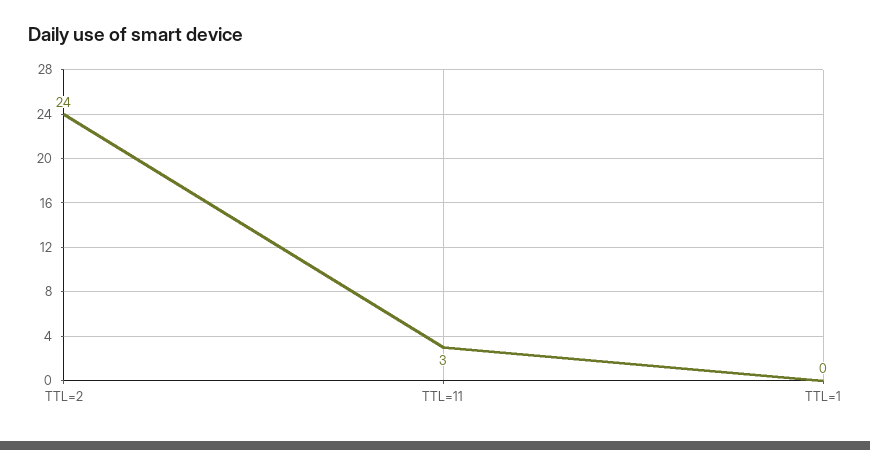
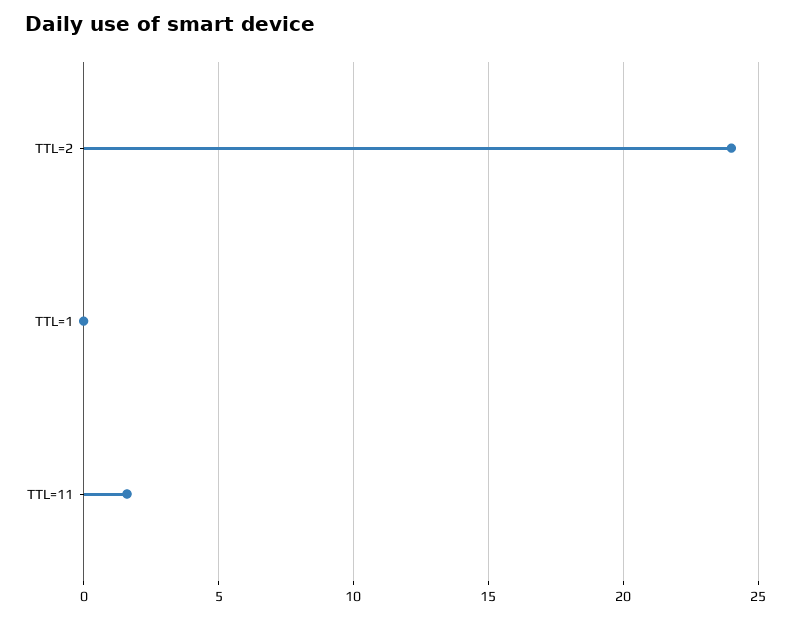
TTL=11: 3 -> 1.5

